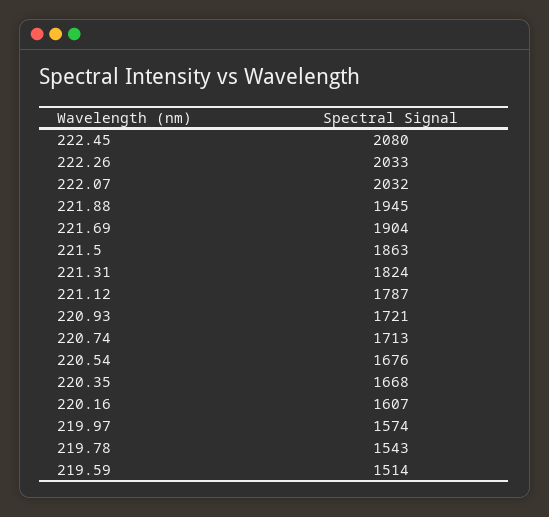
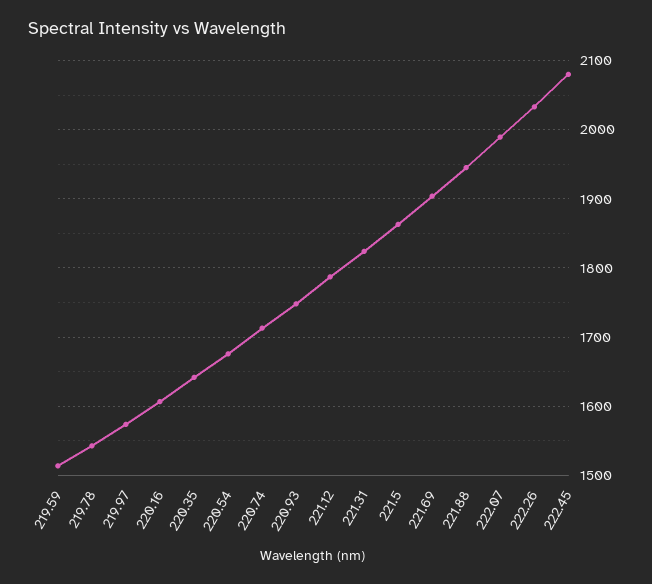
222.07: 2032 -> 1990
220.93: 1721 -> 1750
220.35: 1668 -> 1640

